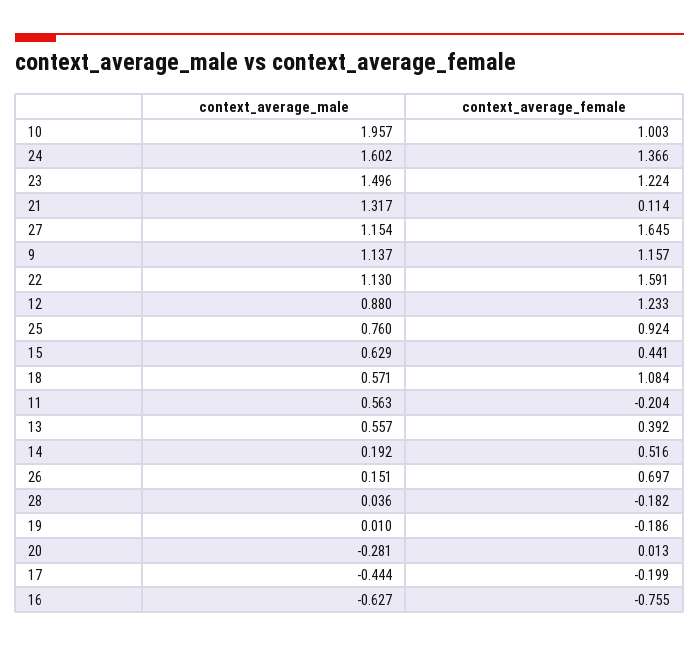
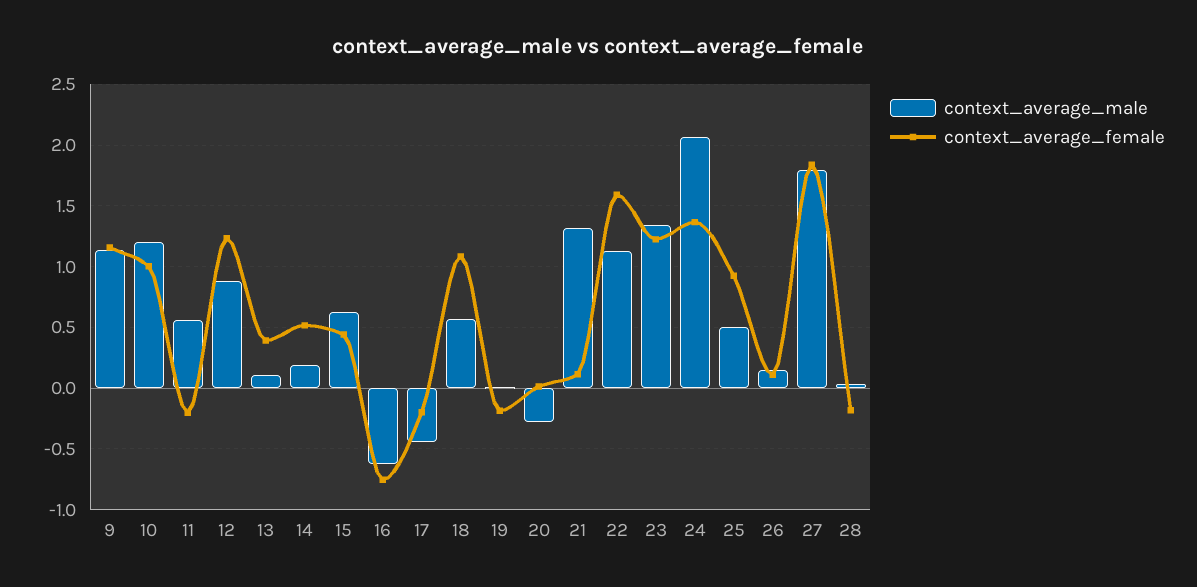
context_average_male, 10: 1.957 -> 1.2
context_average_male, 24: 1.602 -> 2.05
context_average_male, 23: 1.496 -> 1.35
context_average_male, 27: 1.154 -> 1.8
context_average_female, 27: 1.645 -> 1.85
context_average_male, 25: 0.76 -> 0.5
context_average_male, 13: 0.557 -> 0.1
context_average_female, 26: 0.697 -> 0.1

